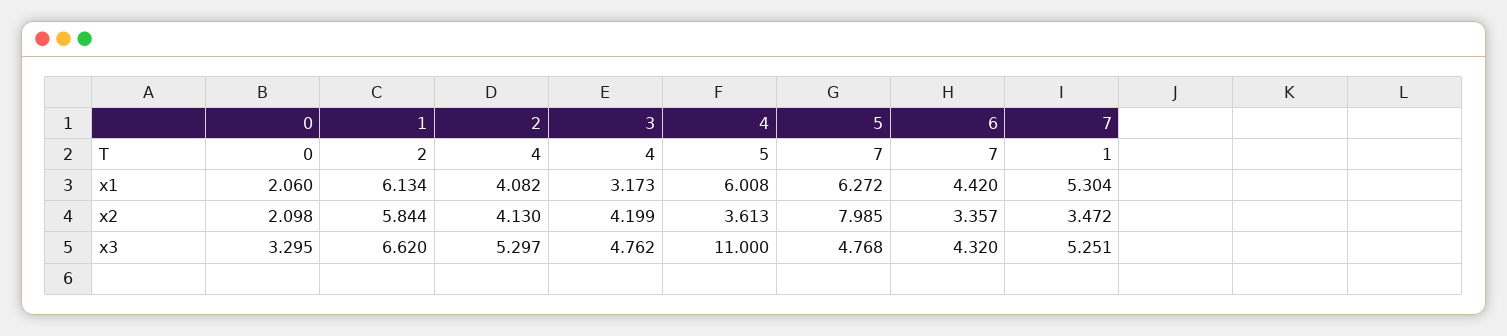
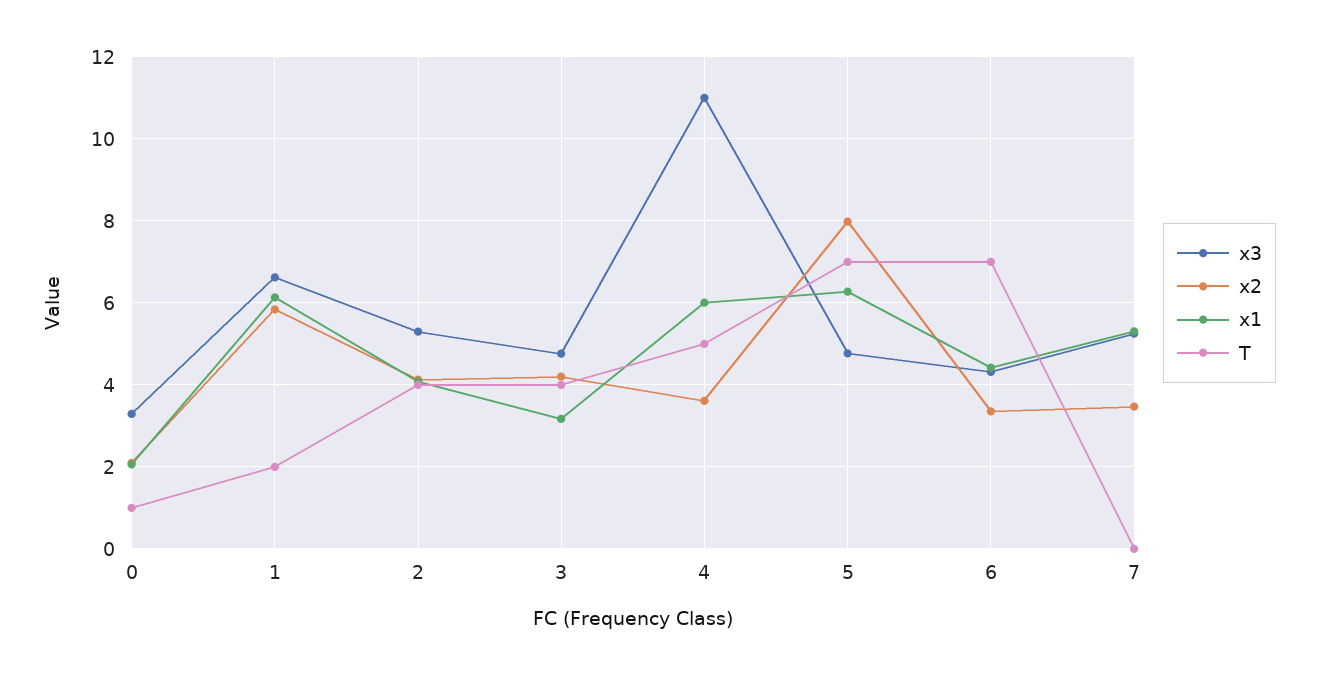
T, 0: 0 -> 1
T, 7: 1 -> 0

